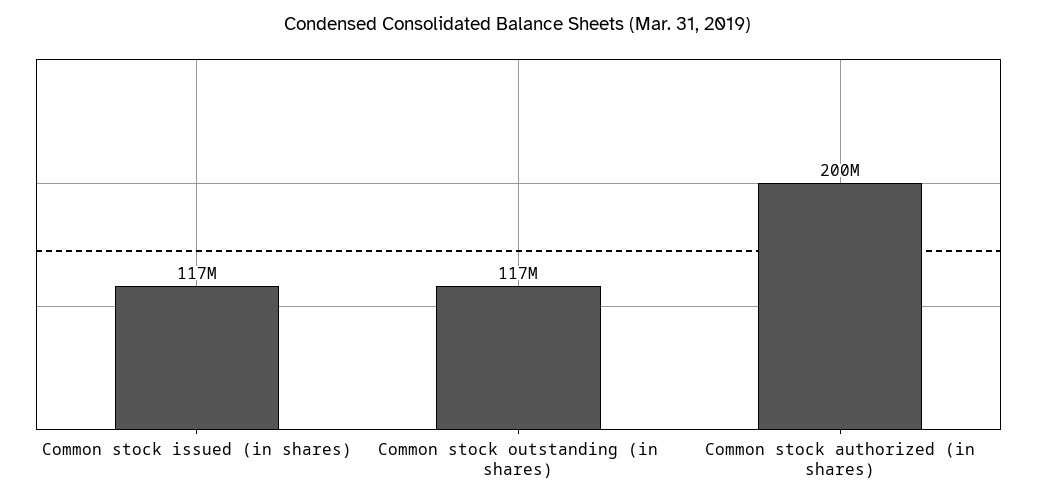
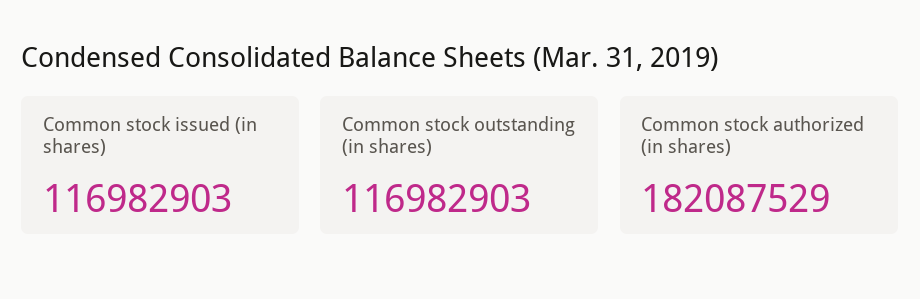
Common stock authorized (in shares): 200000000 -> 182087529

